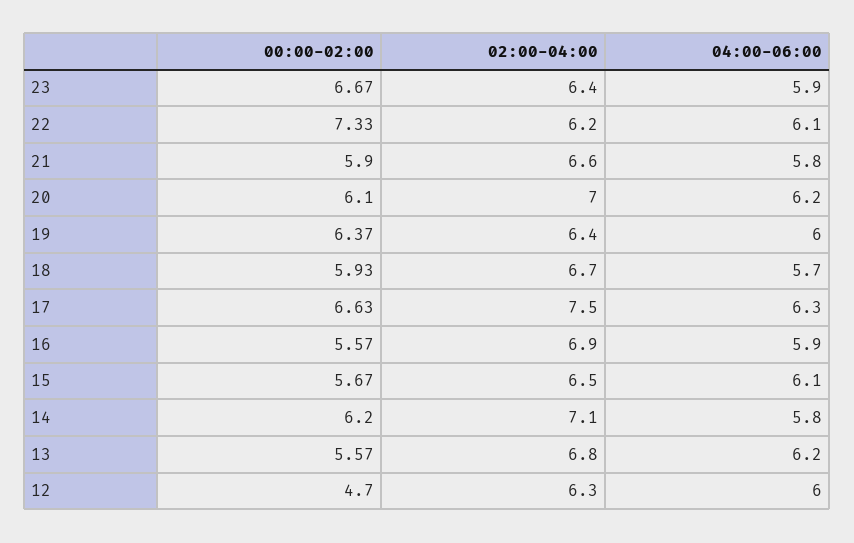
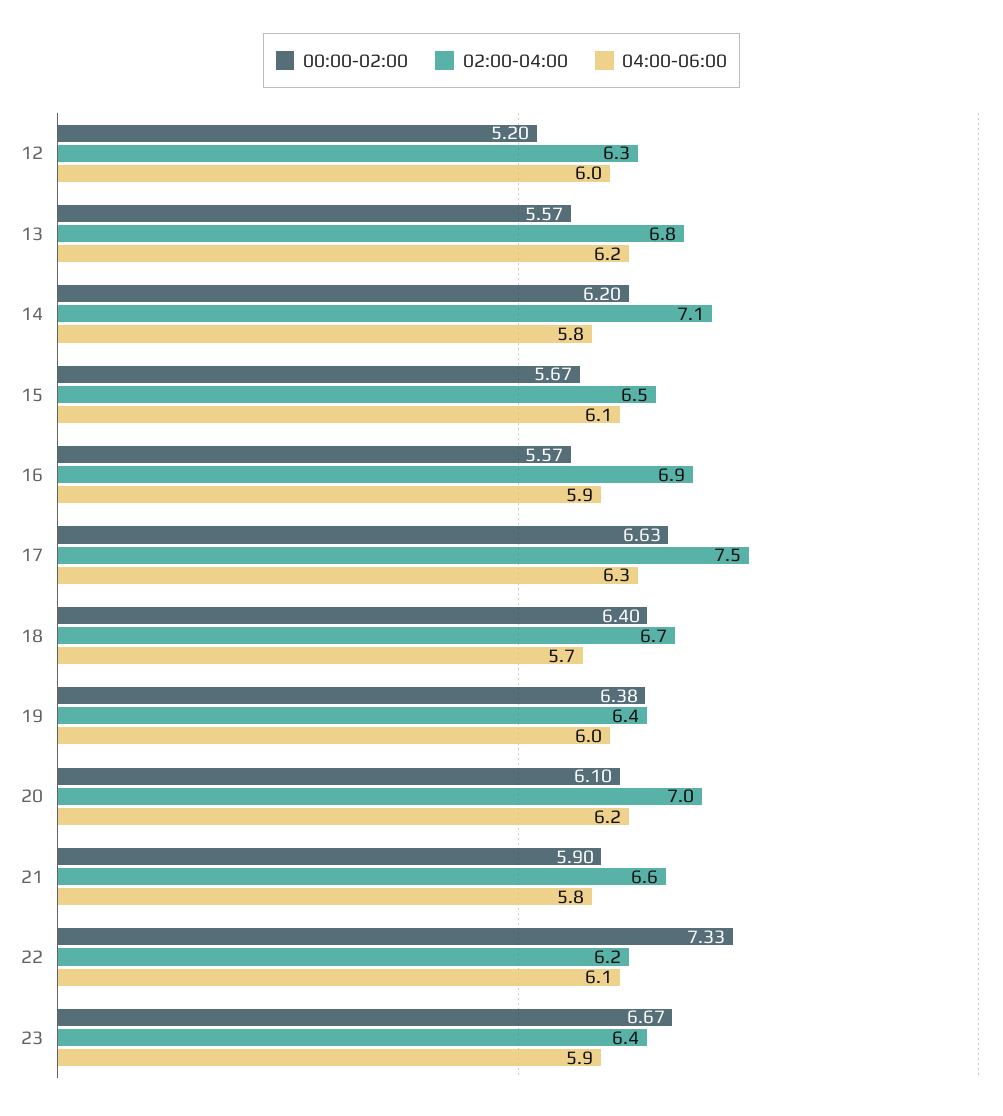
00:00-02:00, 19: 6.37 -> 6.38
00:00-02:00, 18: 5.93 -> 6.4
00:00-02:00, 12: 4.7 -> 5.2

